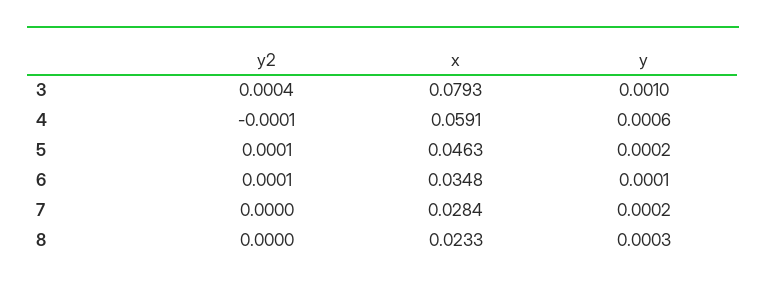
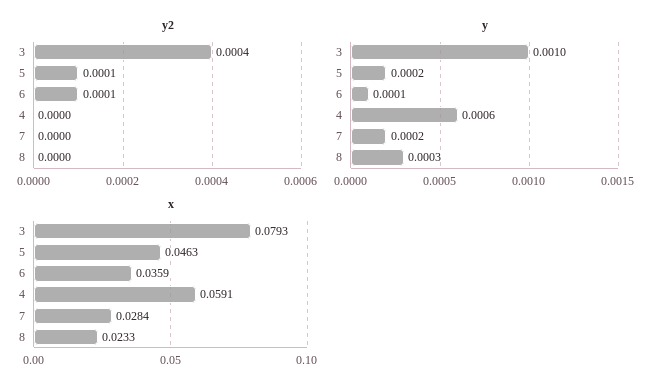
y2, 4: -0.0001 -> 0
x, 6: 0.0348 -> 0.0359

